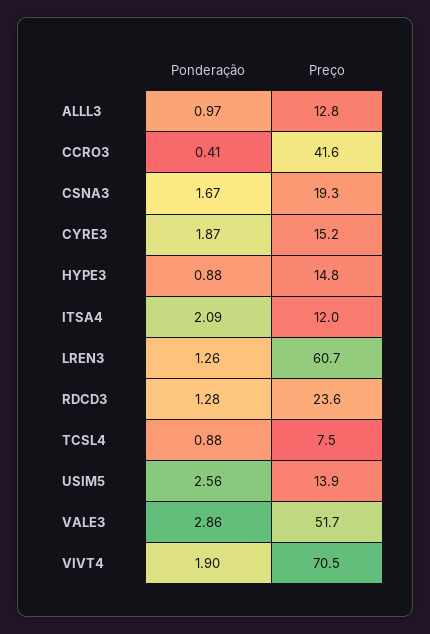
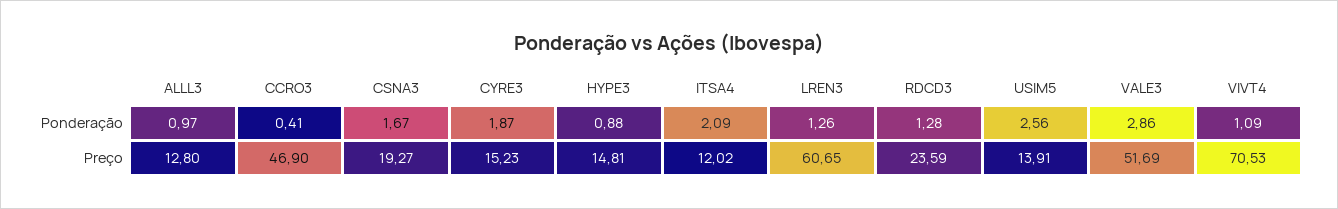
Preço, CCRO3: 41.6 -> 46.9
Ponderação, TCSL4: 0.88 -> none
Preço, TCSL4: 7.5 -> none
Ponderação, VIVT4: 1.9 -> 1.09

